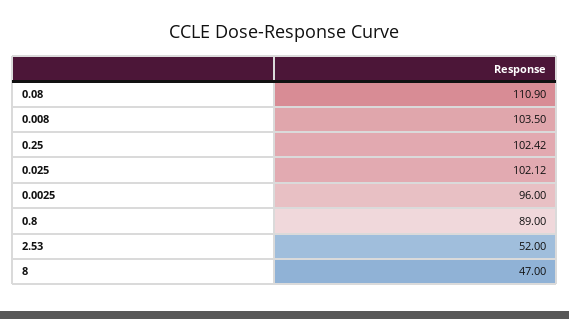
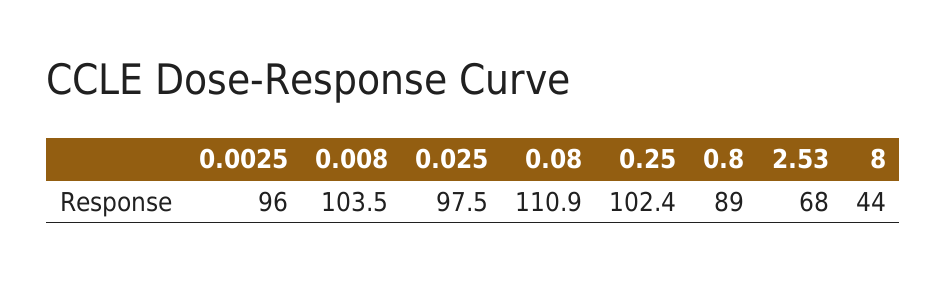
0.025: 102.12 -> 97.5
2.53: 52 -> 68
8: 47 -> 44

